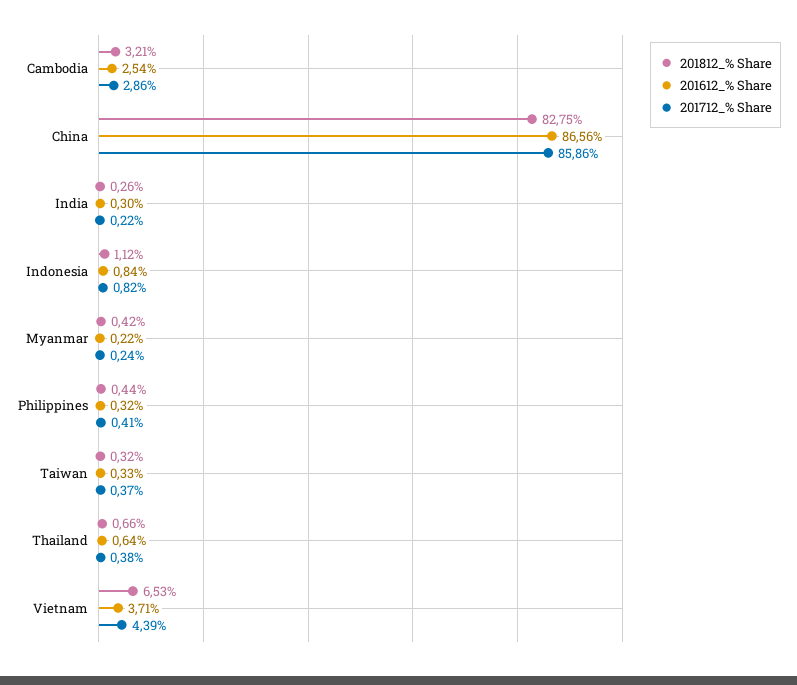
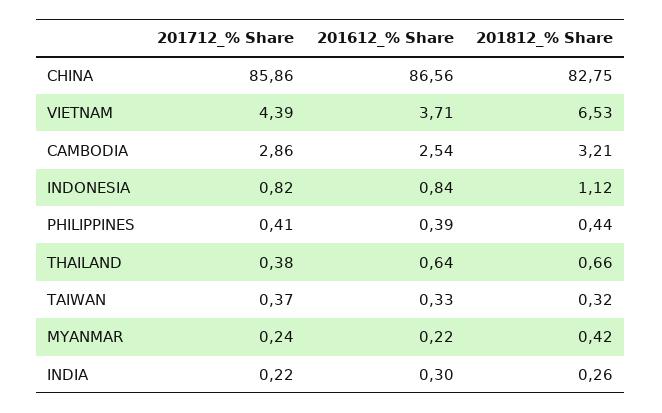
201612_% Share, Philippines: 0.32 -> 0.39

